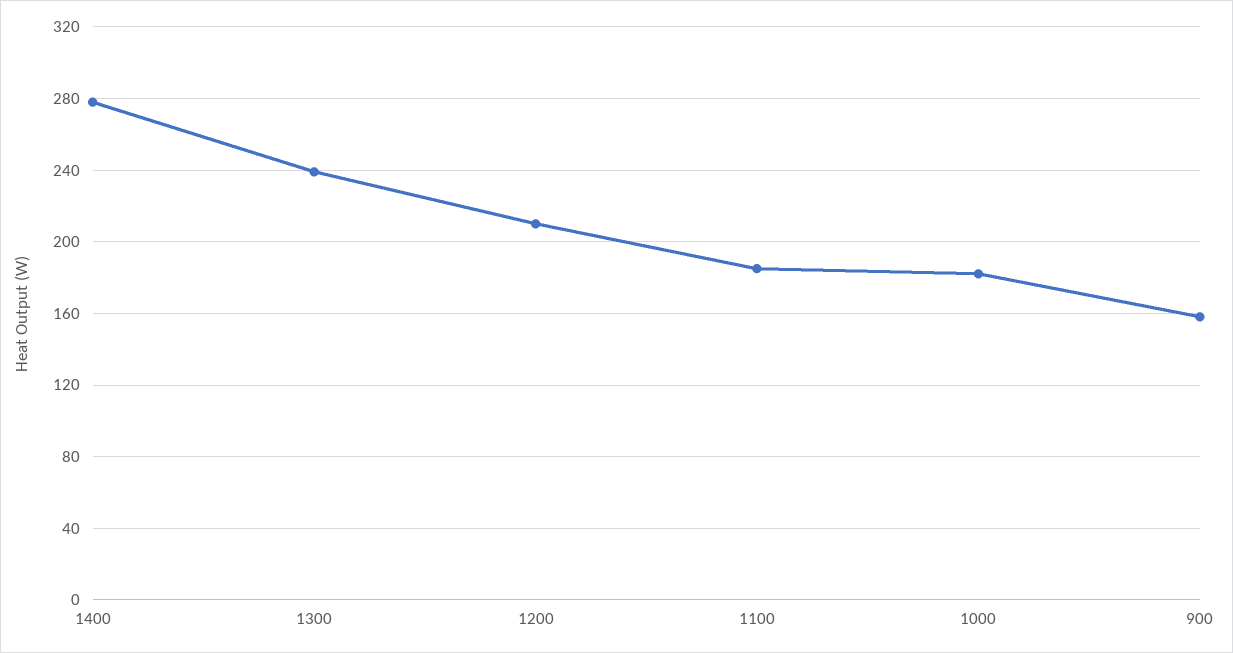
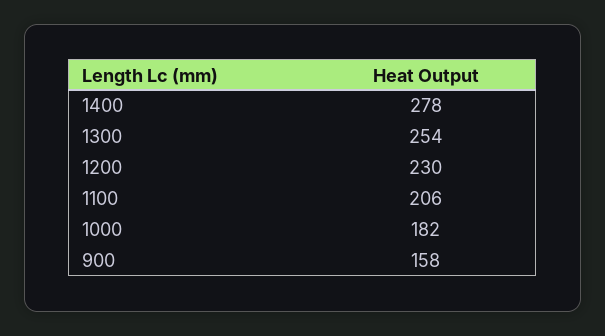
1300: 240 -> 254
1200: 210 -> 230
1100: 185 -> 206

